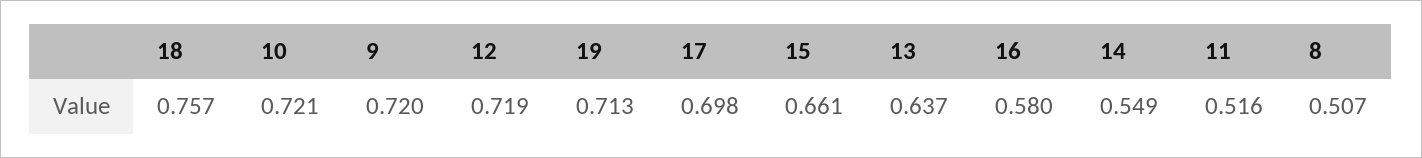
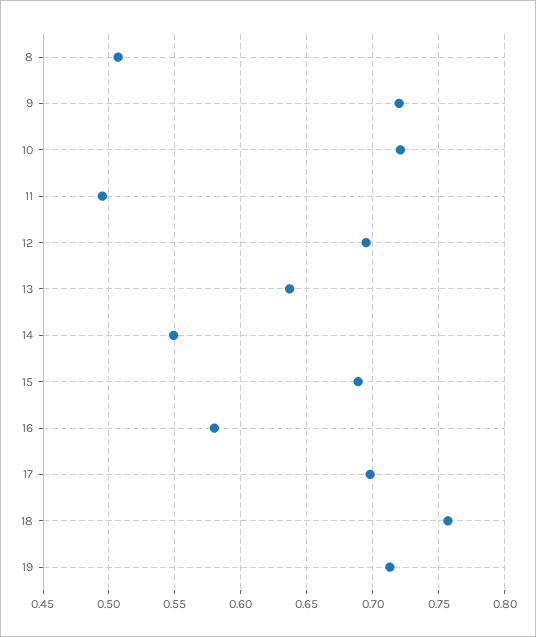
12: 0.719 -> 0.695
15: 0.661 -> 0.69
11: 0.516 -> 0.495

